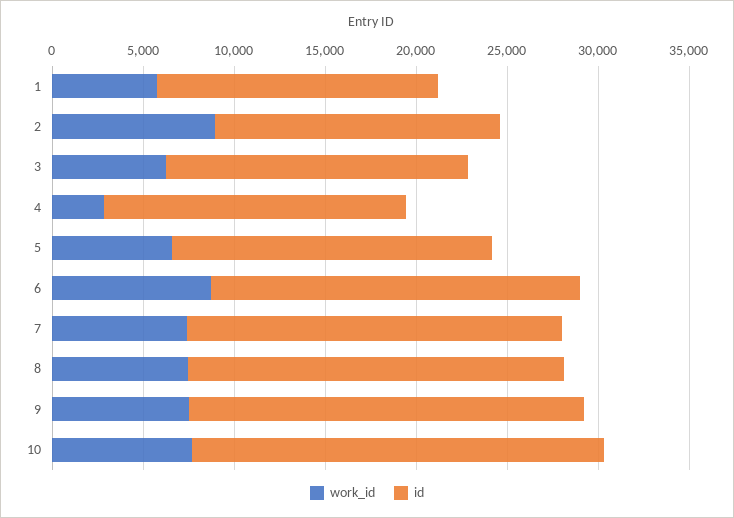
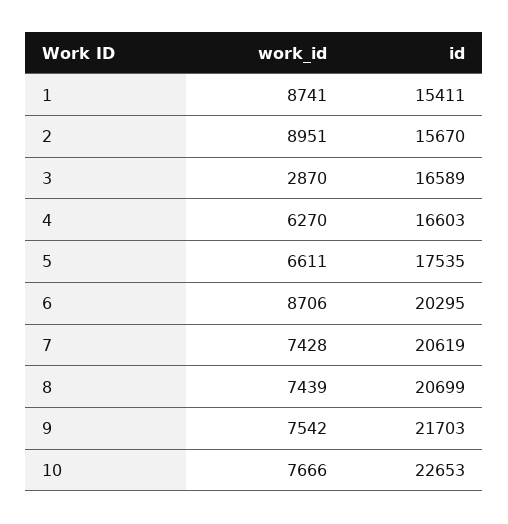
work_id, 1: 6000 -> 8741
work_id, 3: 6000 -> 2870
work_id, 4: 3000 -> 6270

